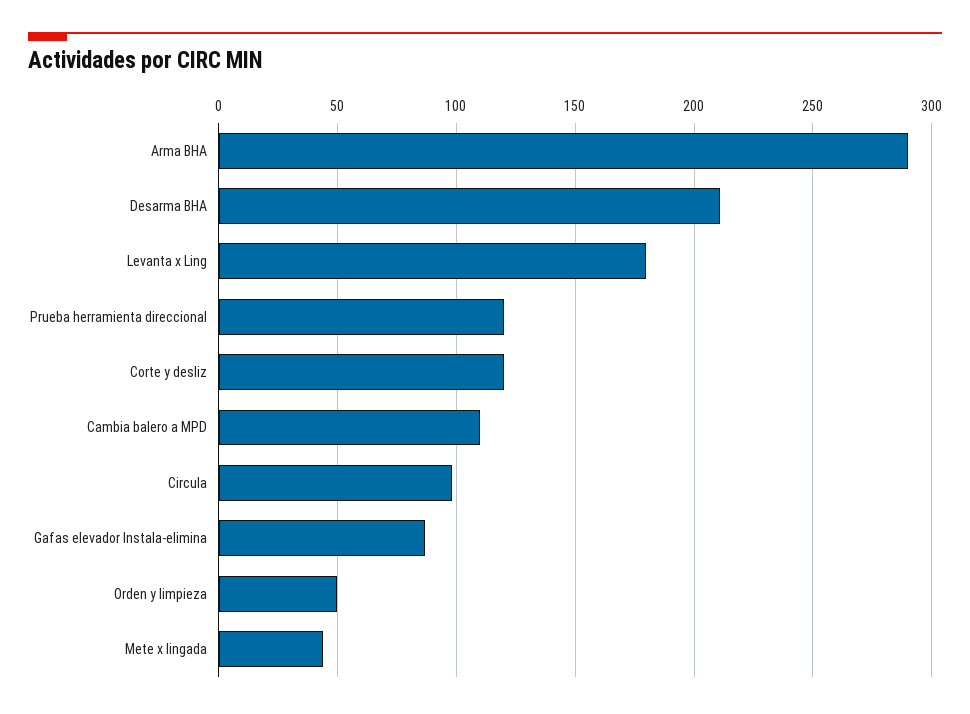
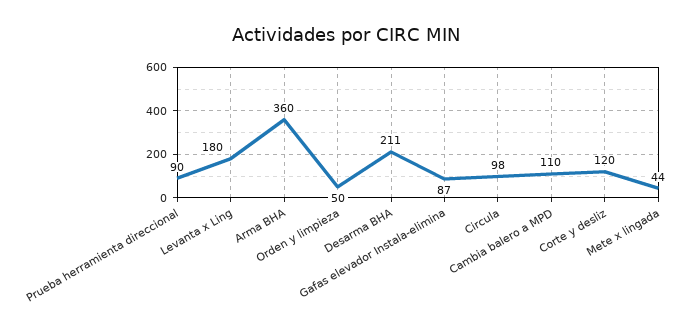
Arma BHA: 290 -> 360
Prueba herramienta direccional: 120 -> 90

